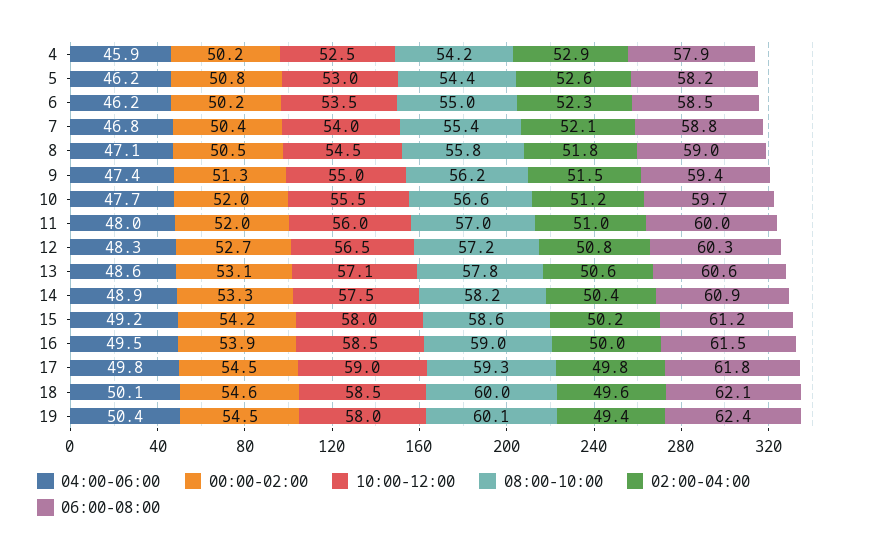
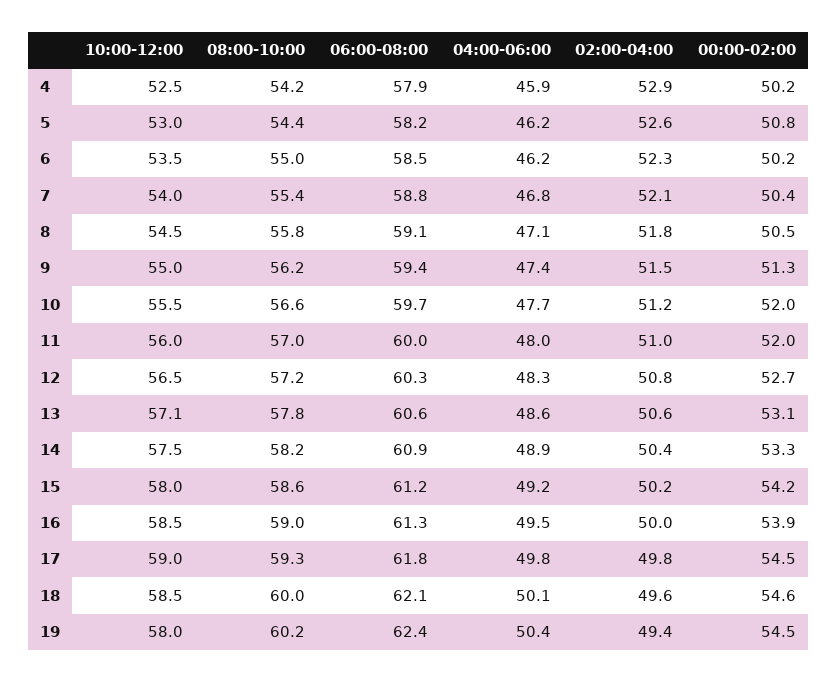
06:00-08:00, 8: 59 -> 59.1
06:00-08:00, 16: 61.5 -> 61.3
08:00-10:00, 19: 60.1 -> 60.2

